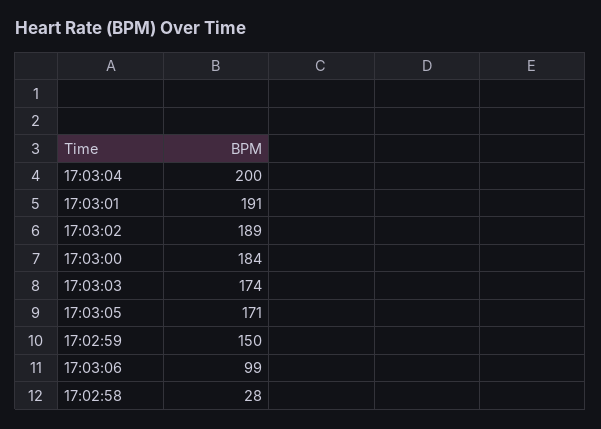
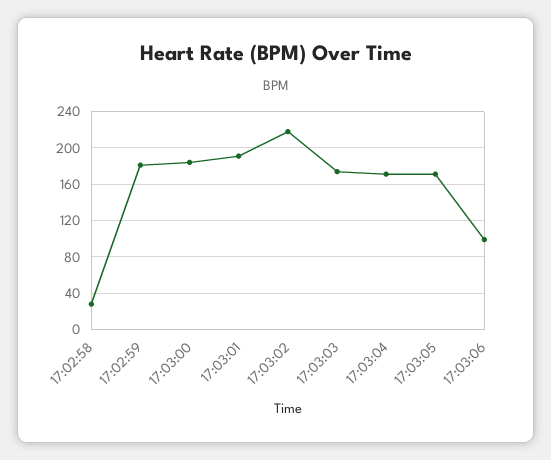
17:03:04: 200 -> 170
17:03:02: 189 -> 220
17:02:59: 150 -> 180

